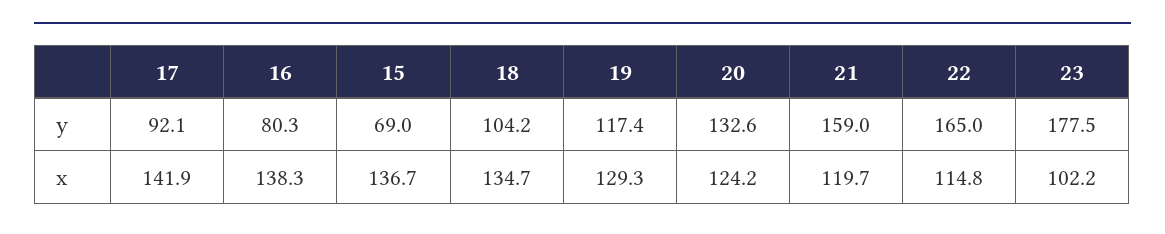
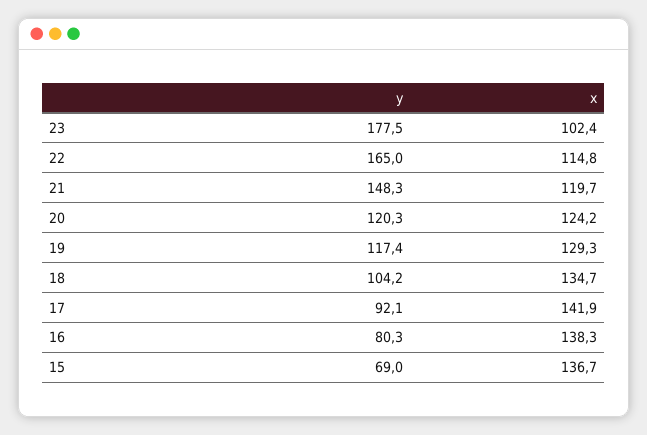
20, y: 132.6 -> 120.3
21, y: 159 -> 148.3
23, x: 102.2 -> 102.4

